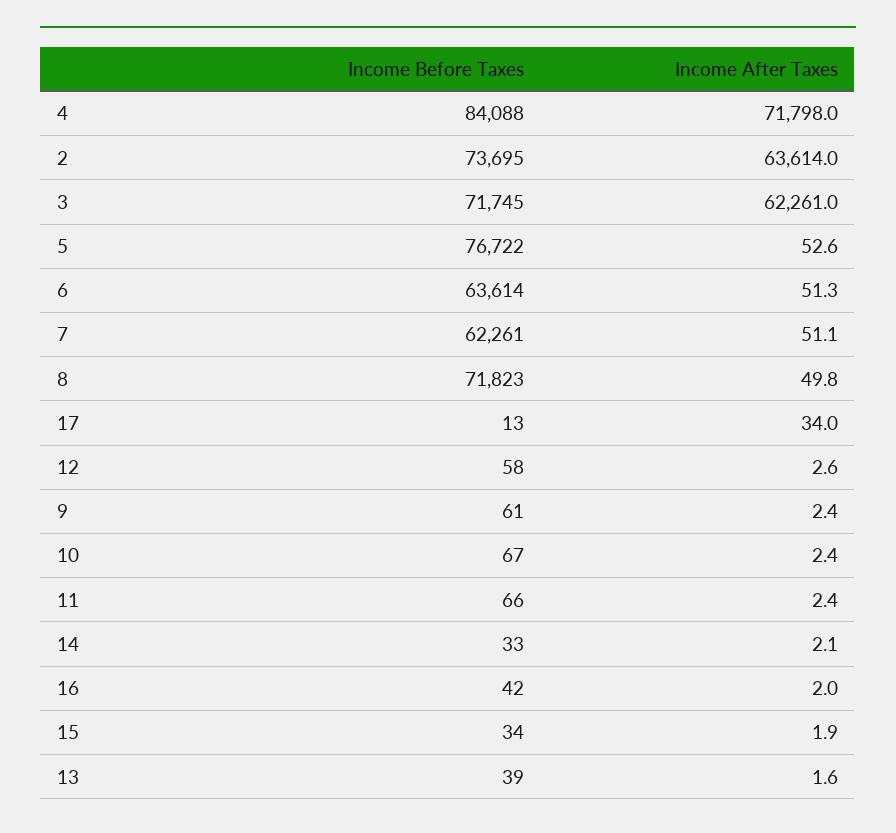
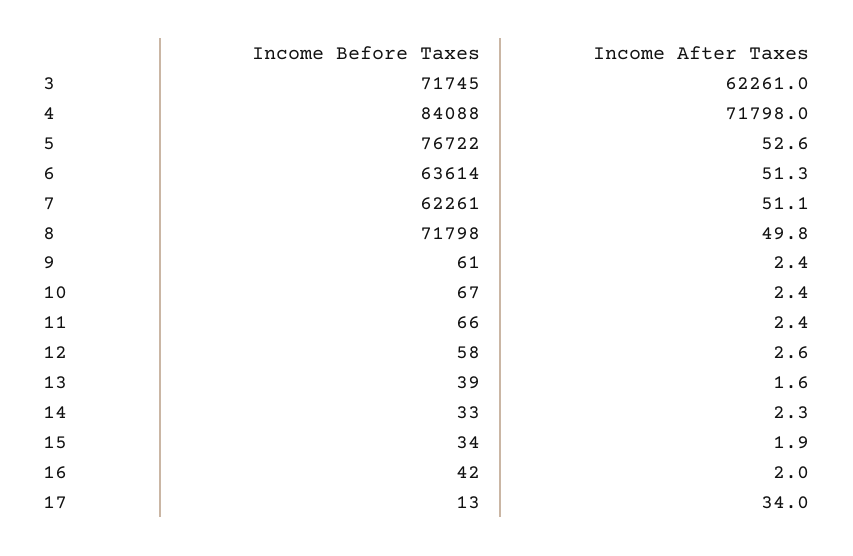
Income Before Taxes, 2: 73695 -> none
Income After Taxes, 2: 63614 -> none
Income Before Taxes, 8: 71823 -> 71798
Income After Taxes, 14: 2.1 -> 2.3

